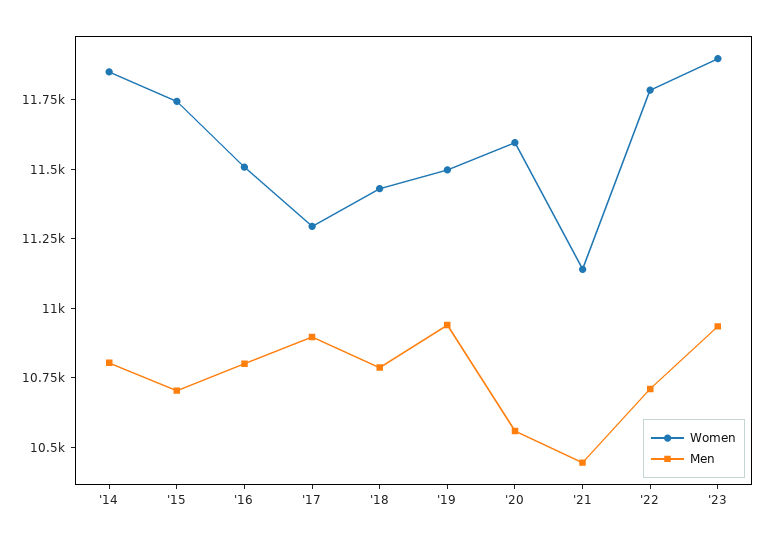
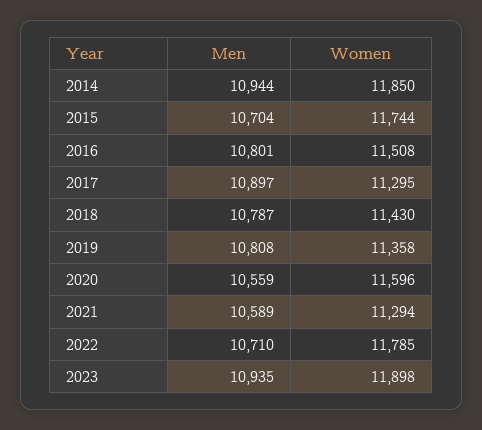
Men, '14: 10800 -> 10944
Women, '19: 11500 -> 11358
Men, '19: 10950 -> 10808
Women, '21: 11150 -> 11294
Men, '21: 10450 -> 10589

